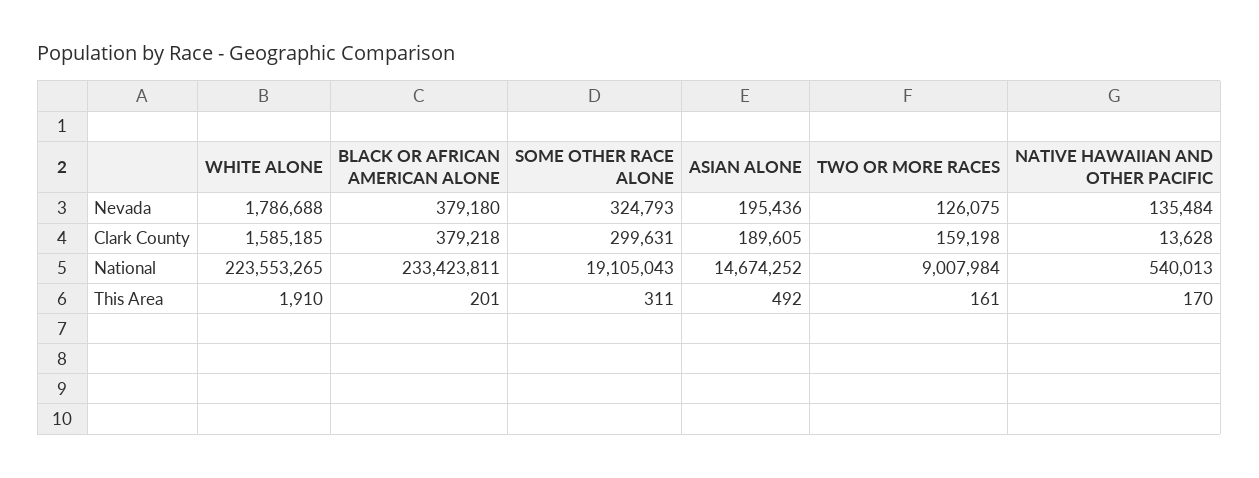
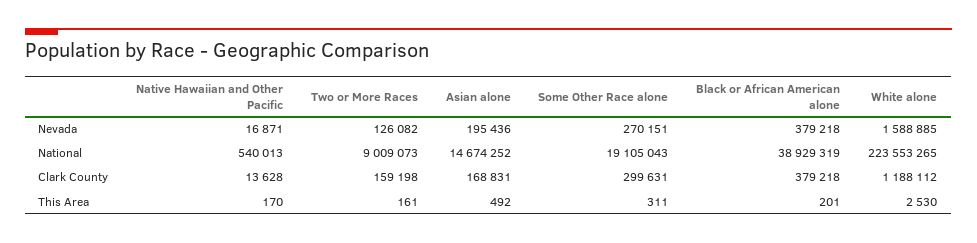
WHITE ALONE, Nevada: 1786688 -> 1588885
BLACK OR AFRICAN AMERICAN ALONE, Nevada: 379180 -> 379218
SOME OTHER RACE ALONE, Nevada: 324793 -> 270151
TWO OR MORE RACES, Nevada: 126075 -> 126082
NATIVE HAWAIIAN AND OTHER PACIFIC, Nevada: 135484 -> 16871
WHITE ALONE, Clark County: 1585185 -> 1188112
ASIAN ALONE, Clark County: 189605 -> 168831
BLACK OR AFRICAN AMERICAN ALONE, National: 233423811 -> 38929319
TWO OR MORE RACES, National: 9007984 -> 9009073
WHITE ALONE, This Area: 1910 -> 2530

